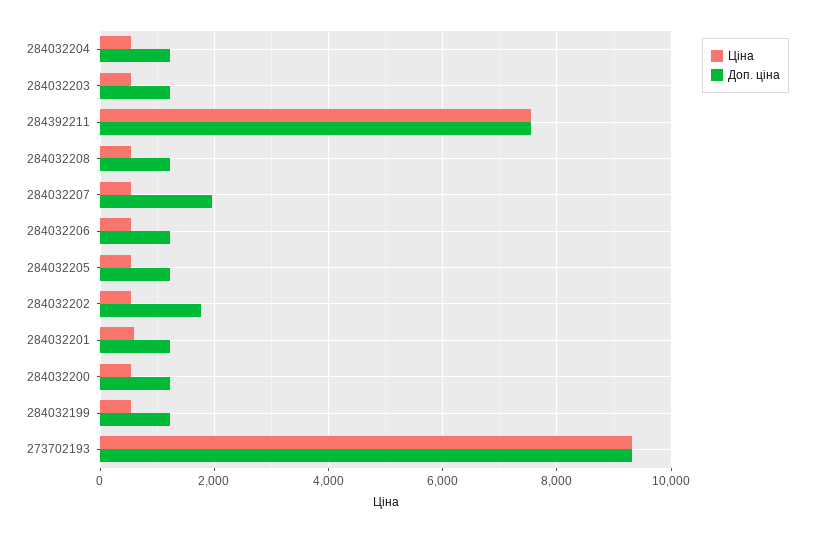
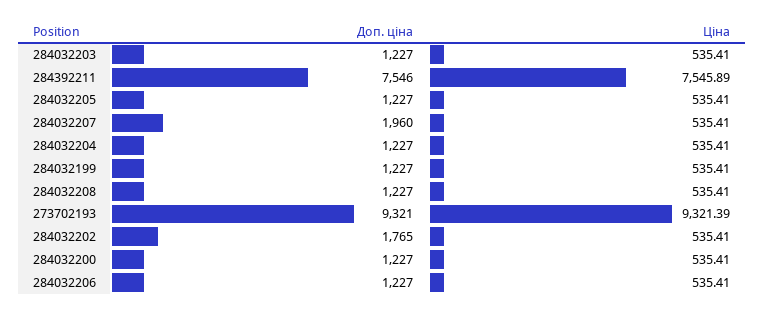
Ціна, 284032201: 600 -> none
Доп. ціна, 284032201: 1200 -> none

